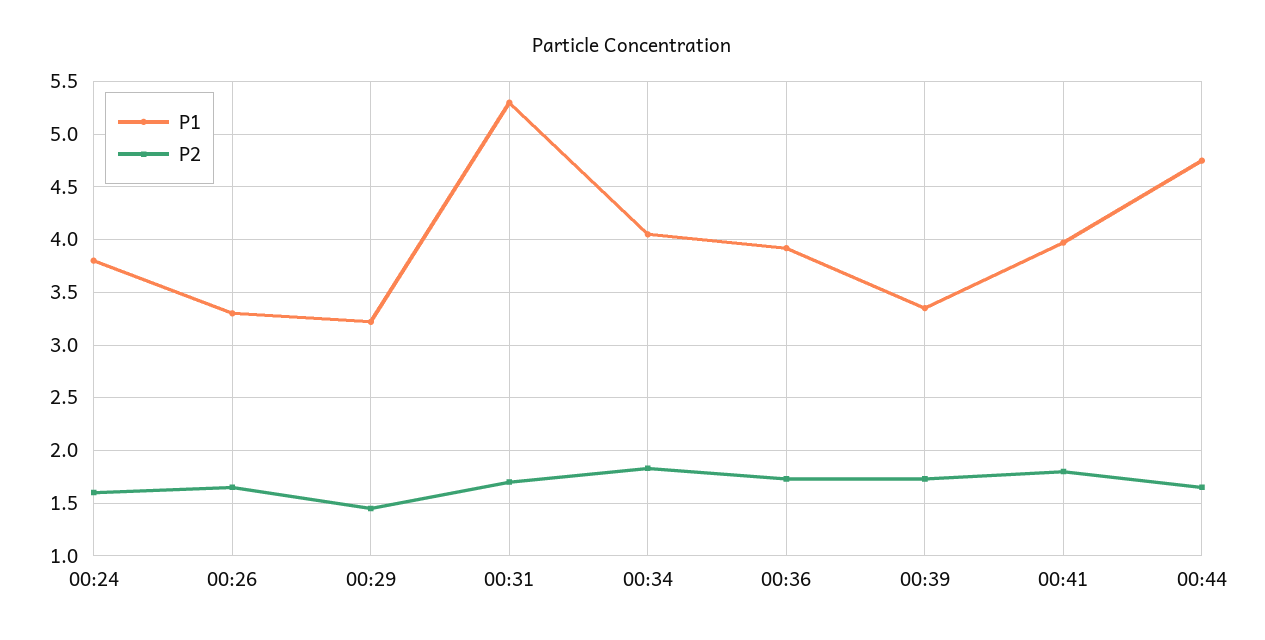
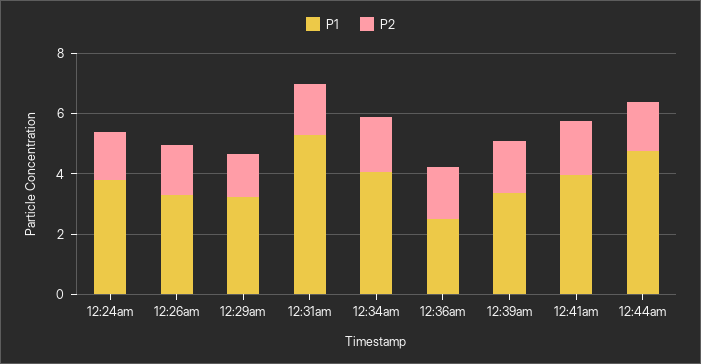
P1, 00:36: 3.9 -> 2.5

